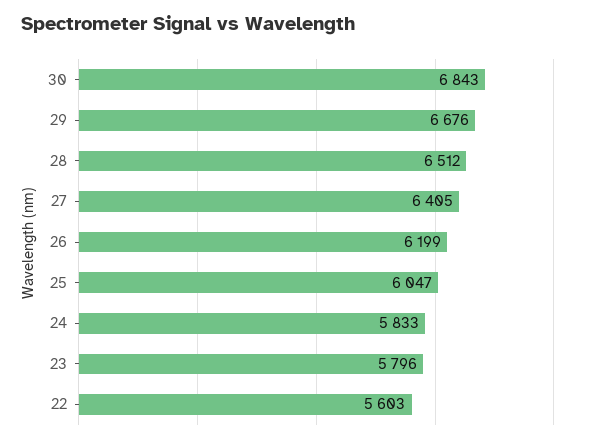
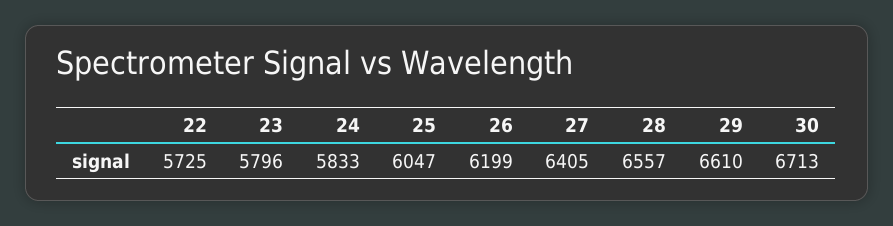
30: 6843 -> 6713
29: 6676 -> 6610
28: 6512 -> 6557
22: 5603 -> 5725

